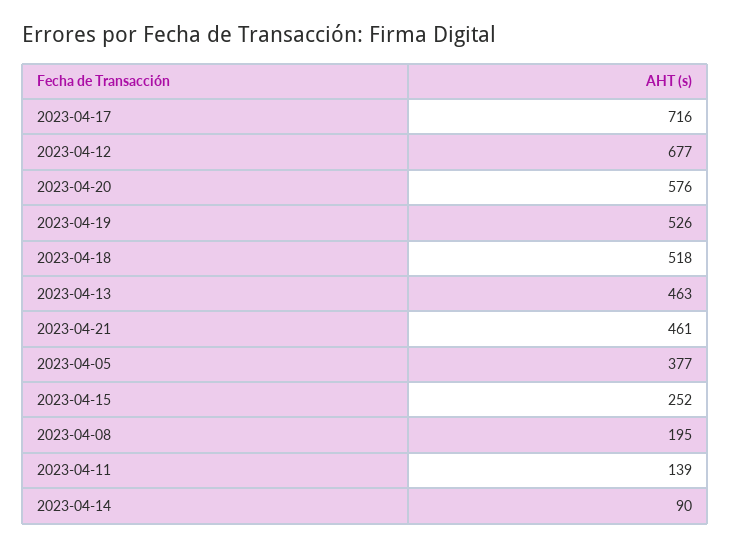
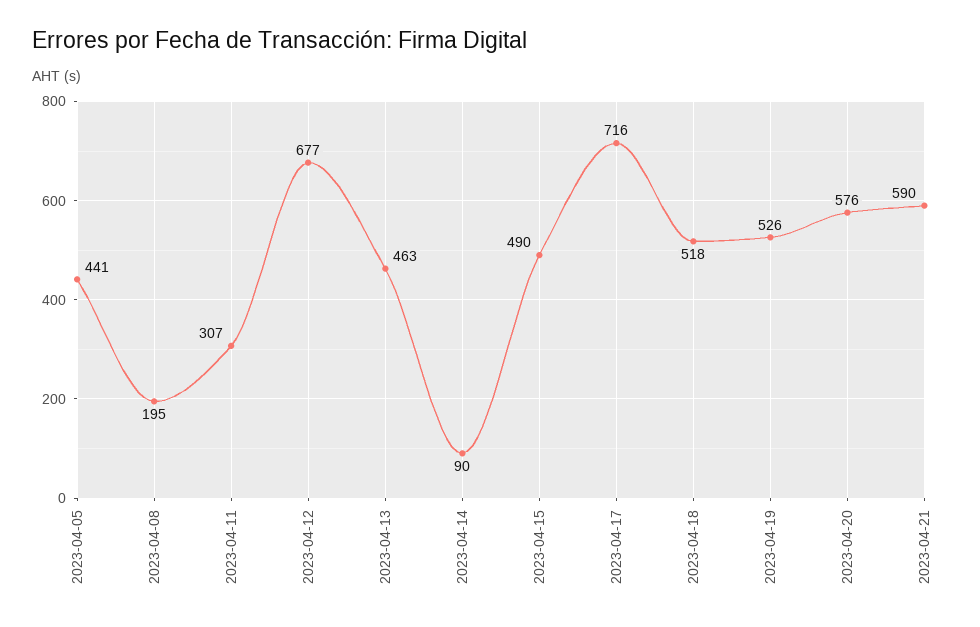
2023-04-21: 461 -> 590
2023-04-05: 377 -> 441
2023-04-15: 252 -> 490
2023-04-11: 139 -> 307

